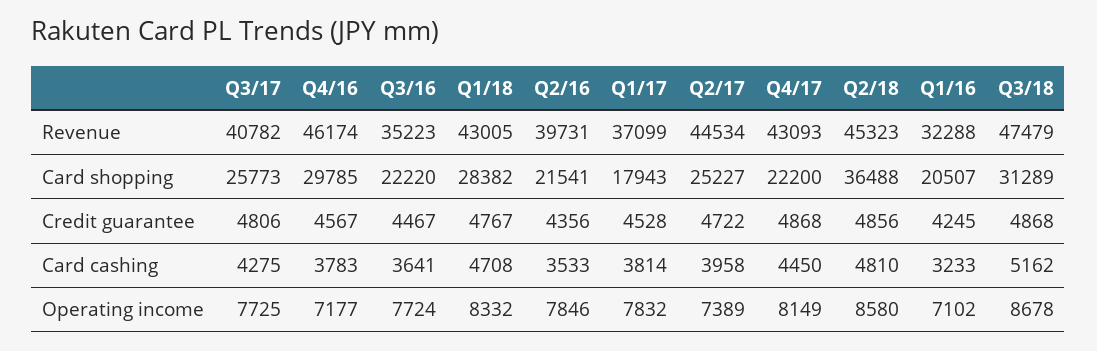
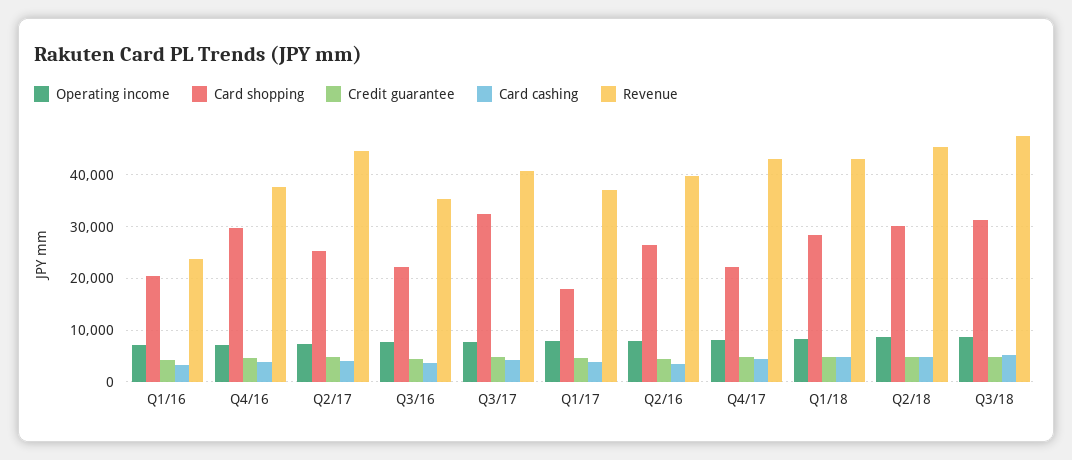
Revenue, Q4/16: 46174 -> 38000
Revenue, Q1/16: 32288 -> 24000
Card shopping, Q3/17: 25773 -> 32000
Card shopping, Q2/16: 21541 -> 26000
Card shopping, Q2/18: 36488 -> 30000

